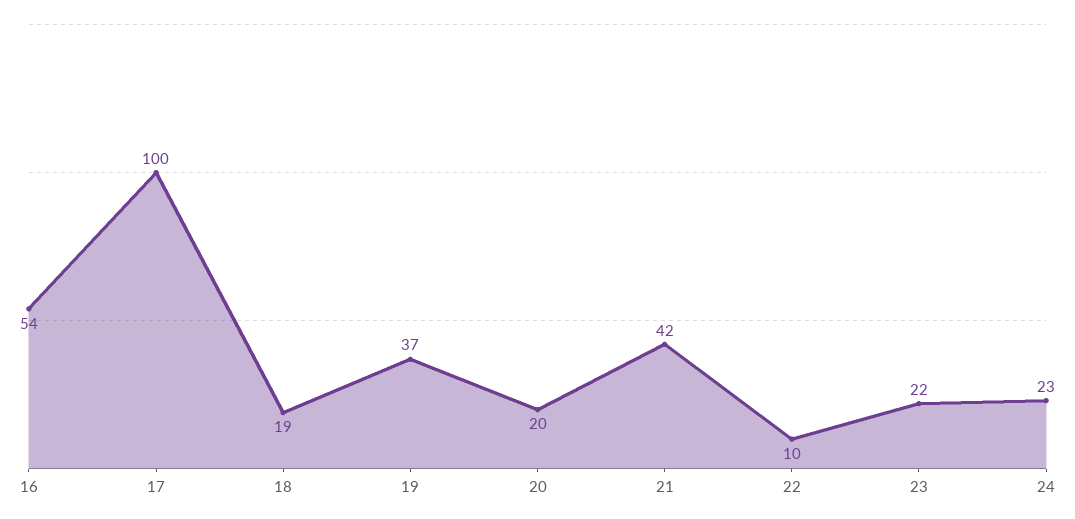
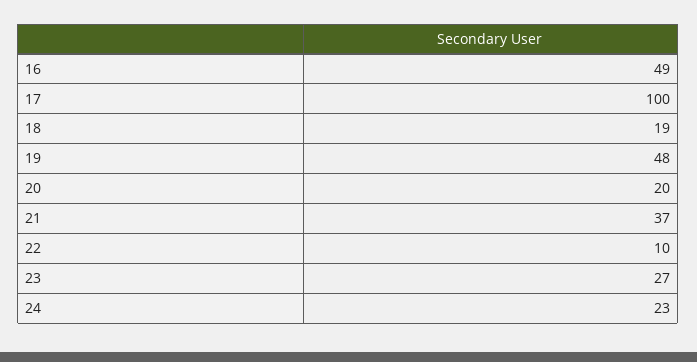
16: 54 -> 49
19: 37 -> 48
21: 42 -> 37
23: 22 -> 27

